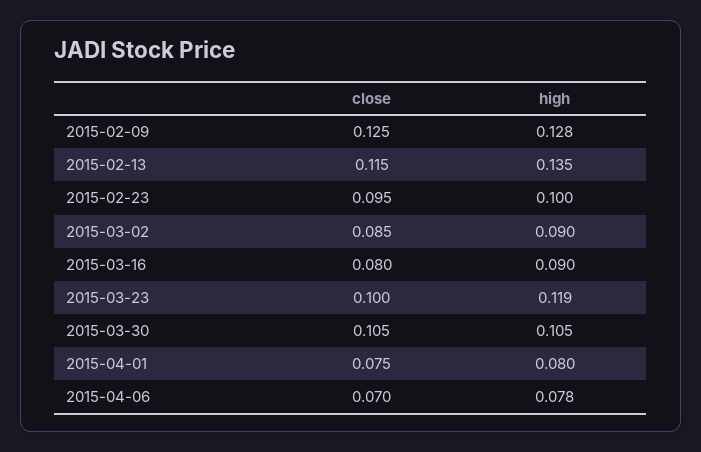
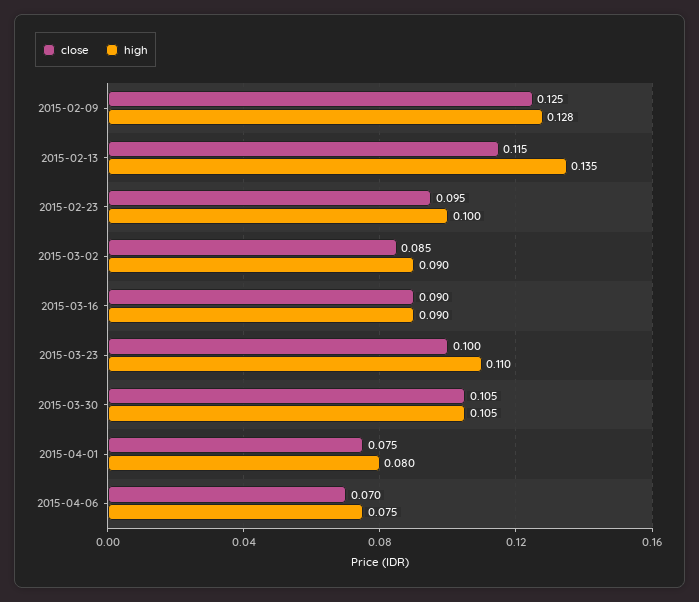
close, 2015-03-16: 0.08 -> 0.09
high, 2015-03-23: 0.119 -> 0.11
high, 2015-04-06: 0.078 -> 0.075

